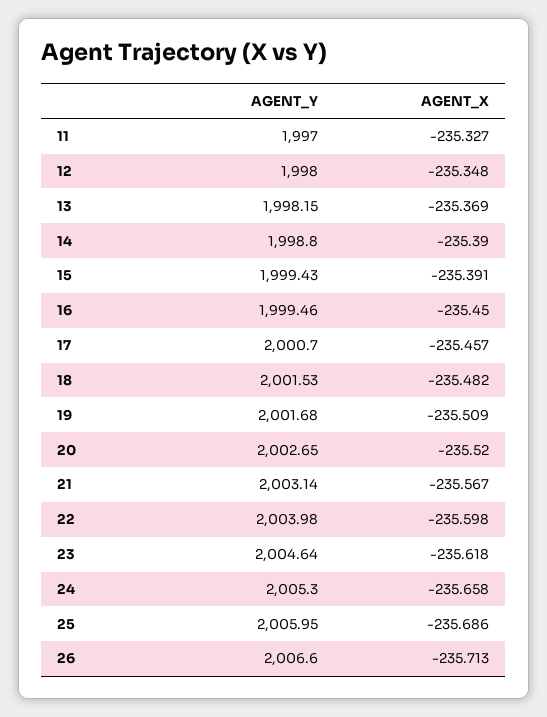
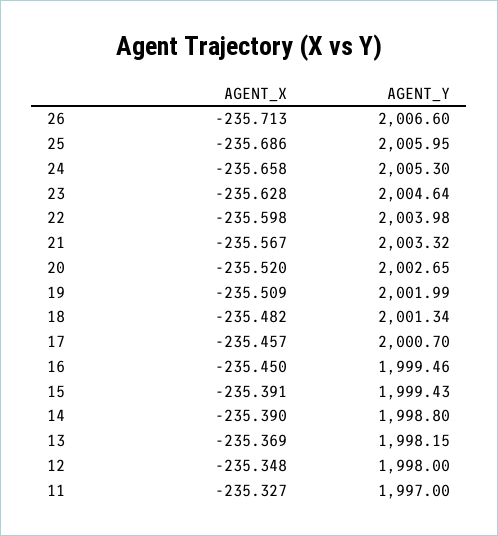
AGENT_Y, 18: 2001.53 -> 2001.34
AGENT_Y, 19: 2001.68 -> 2001.99
AGENT_Y, 21: 2003.14 -> 2003.32
AGENT_X, 23: -235.618 -> -235.628

